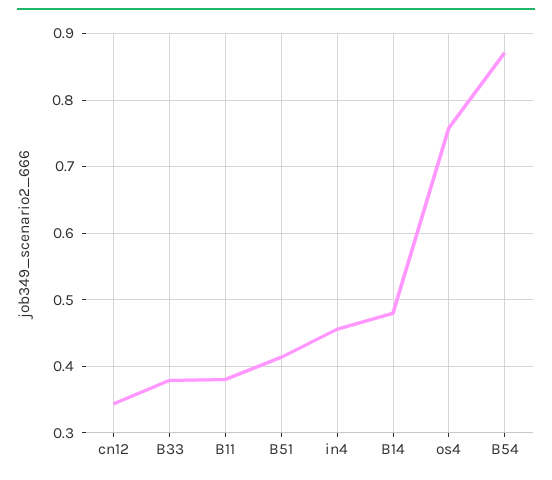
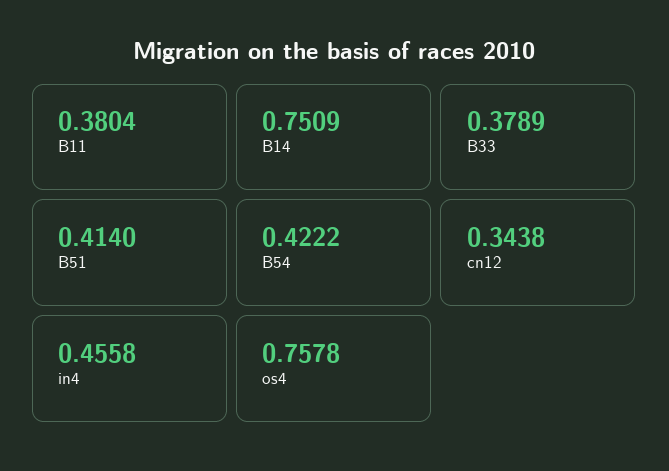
B14: 0.48 -> 0.7509
B54: 0.87 -> 0.4222

